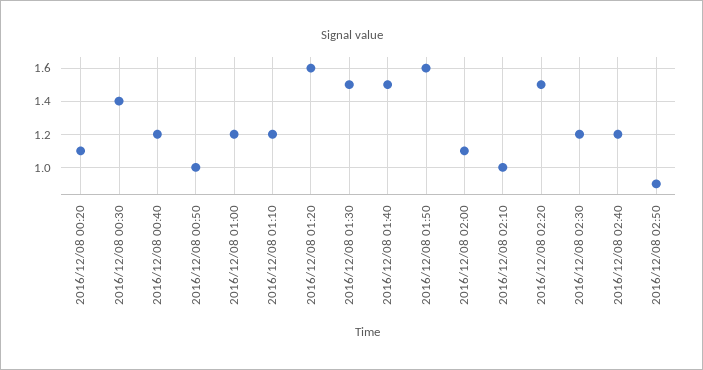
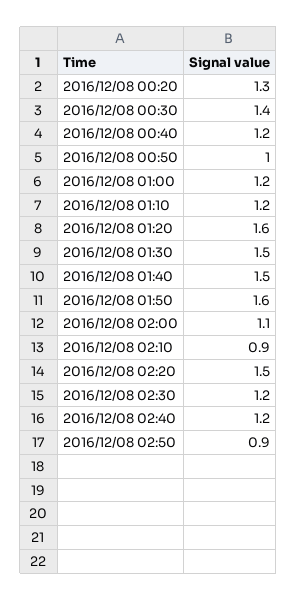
2016/12/08 00:20: 1.1 -> 1.3
2016/12/08 02:10: 1 -> 0.9

